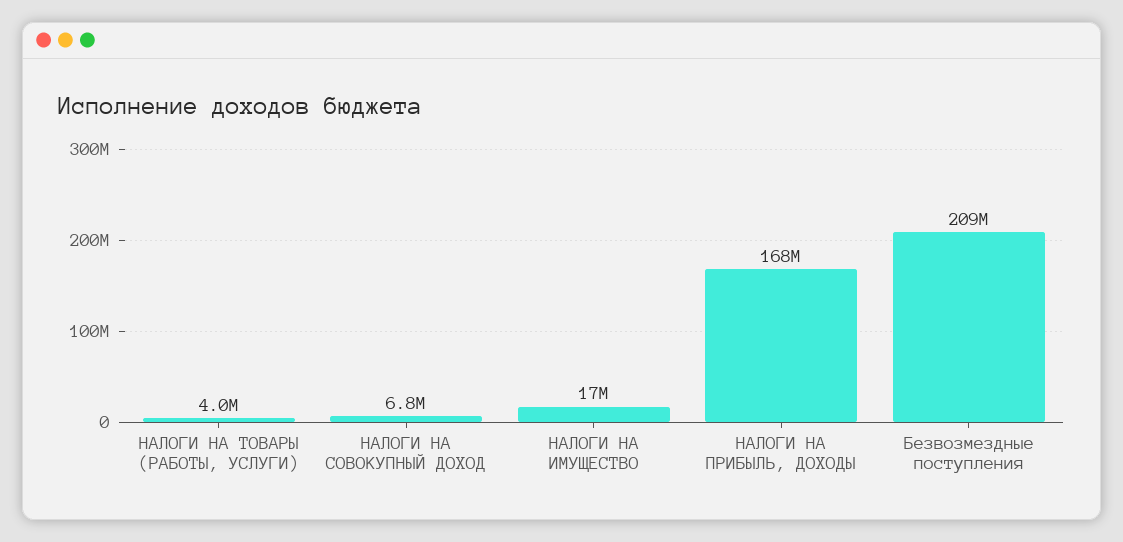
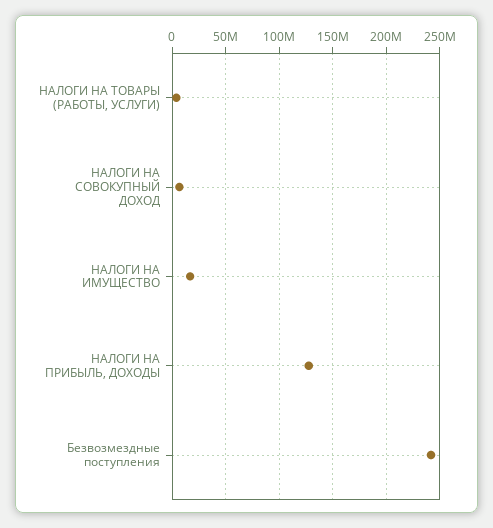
НАЛОГИ НА ПРИБЫЛЬ, ДОХОДЫ: 168000000 -> 130000000
Безвозмездные поступления: 209000000 -> 240000000

